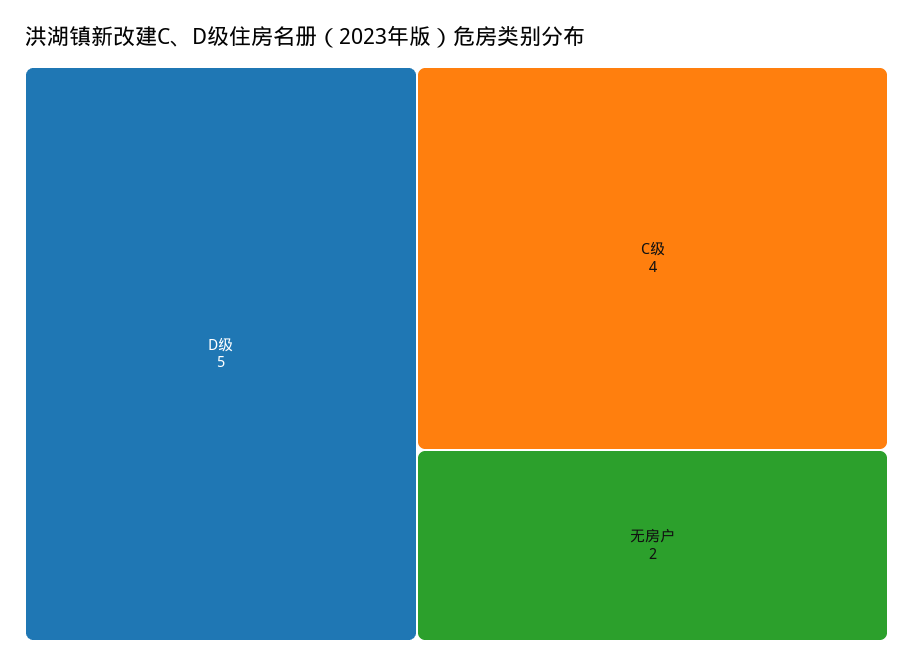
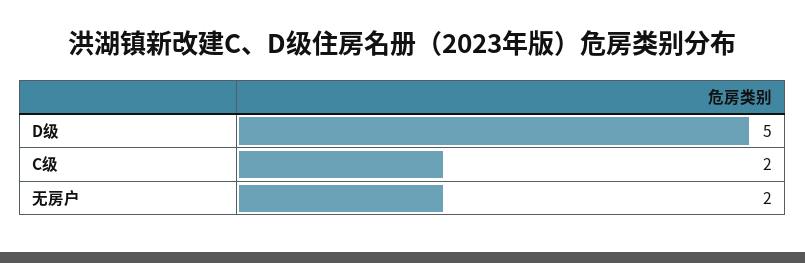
C级: 4 -> 2

